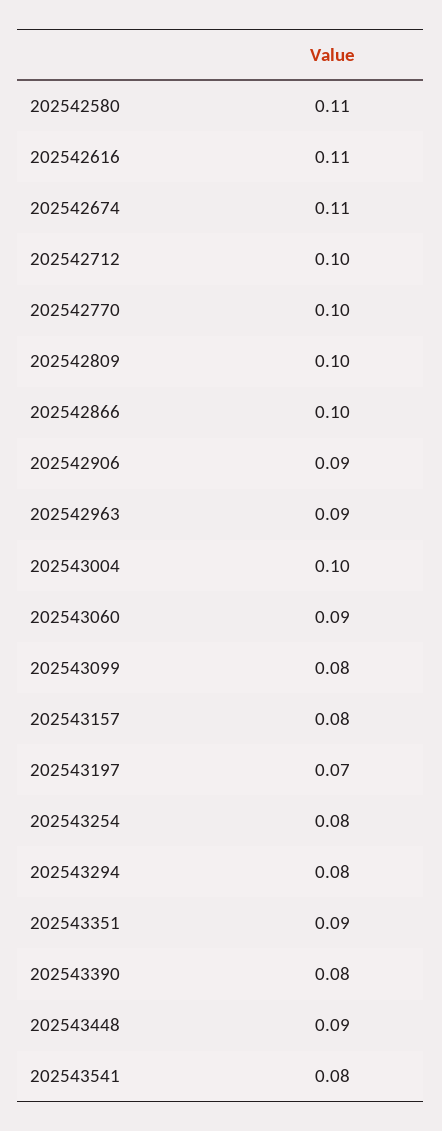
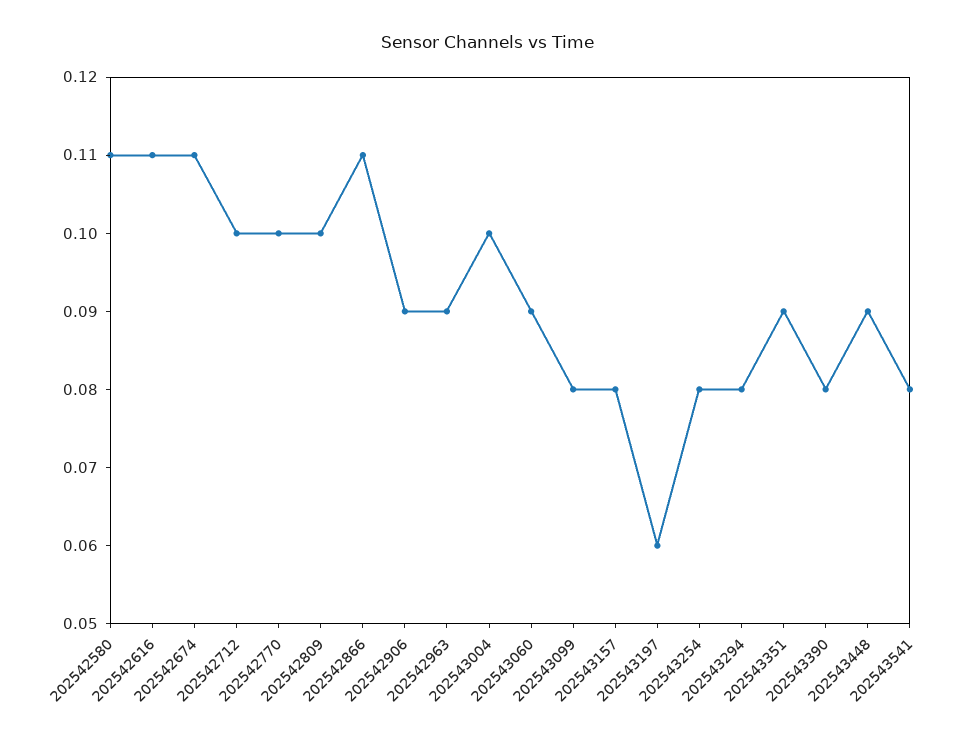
202542866: 0.1 -> 0.11
202543197: 0.07 -> 0.06

